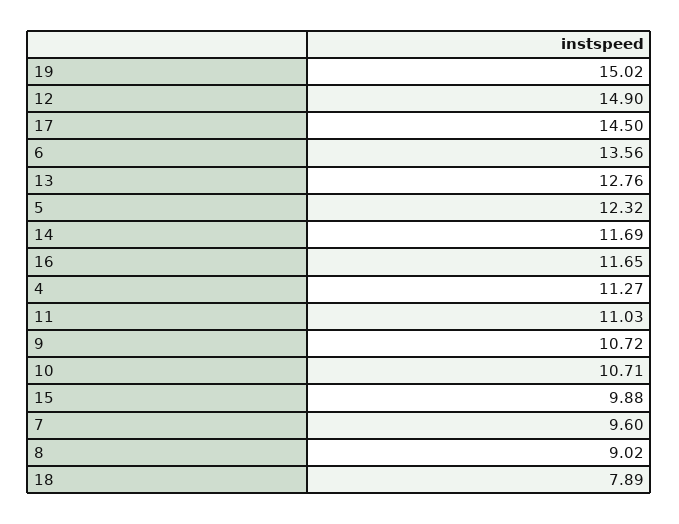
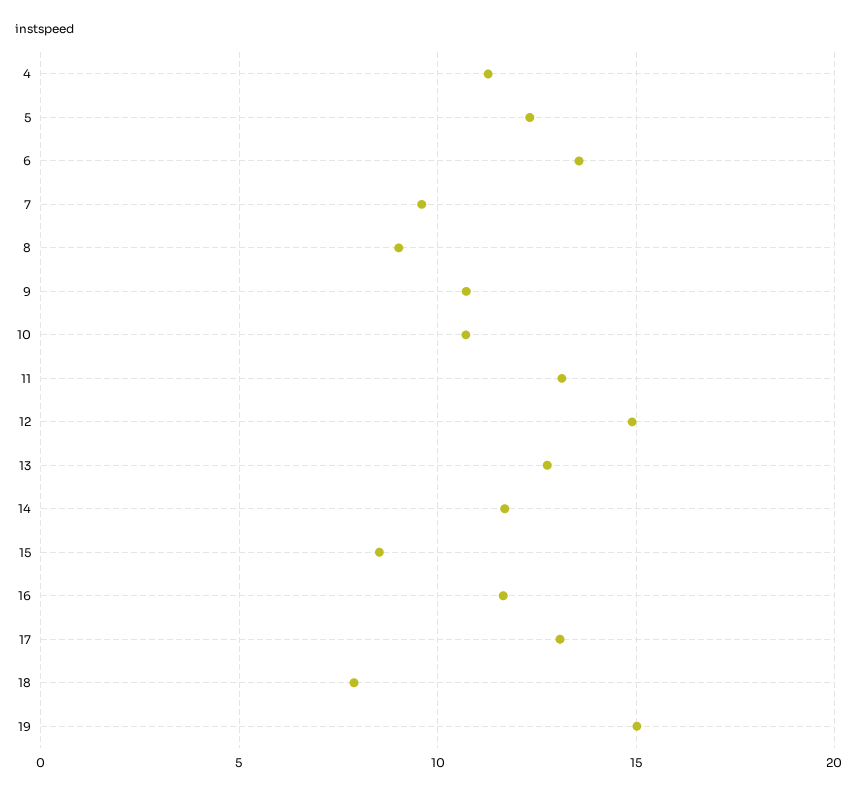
17: 14.5 -> 13
11: 11.03 -> 13
15: 9.88 -> 8.5

